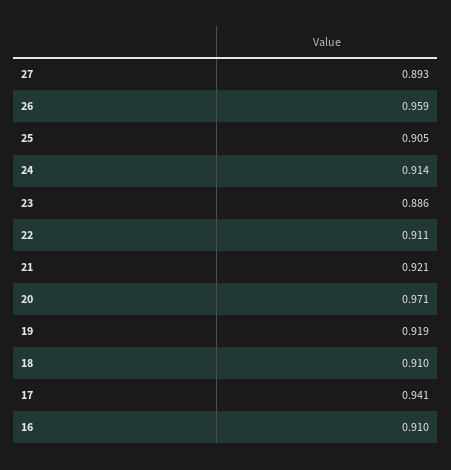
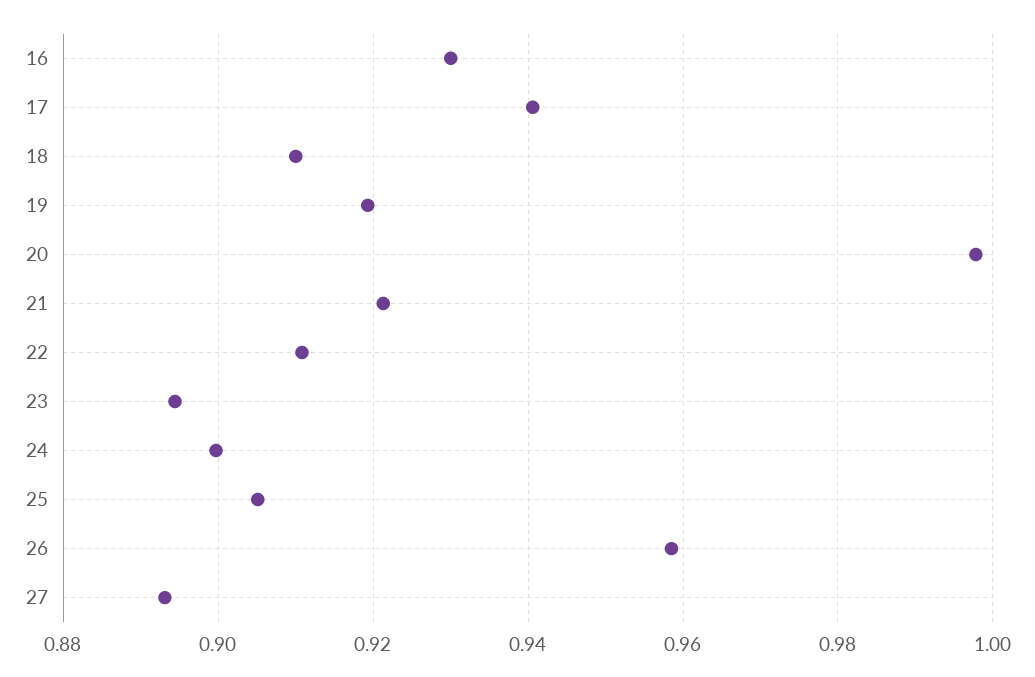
24: 0.914 -> 0.9
23: 0.886 -> 0.894
20: 0.971 -> 0.998
16: 0.91 -> 0.93

